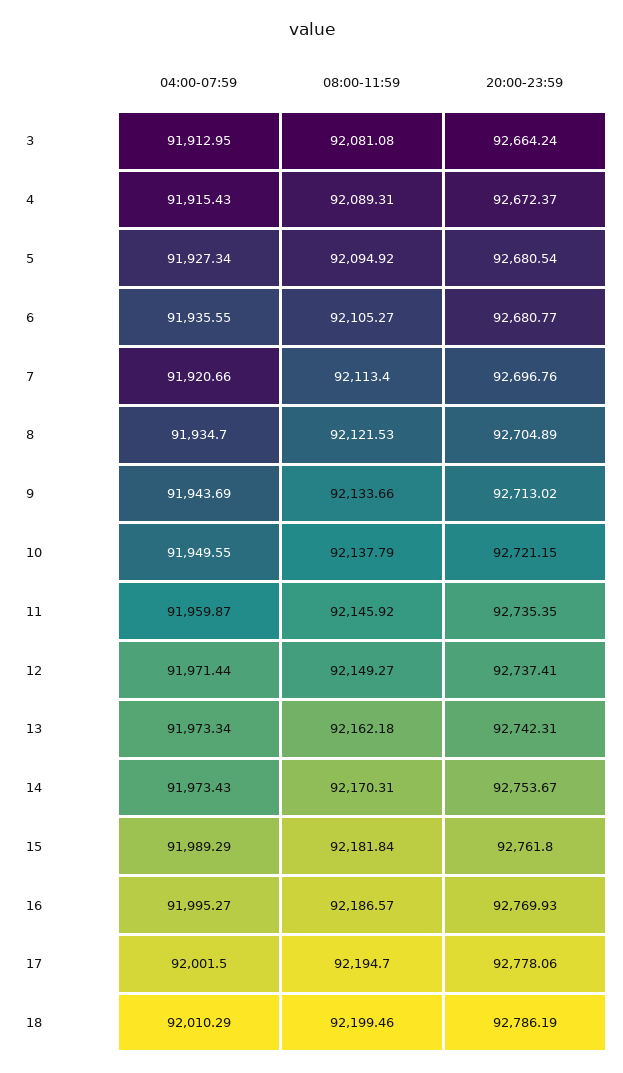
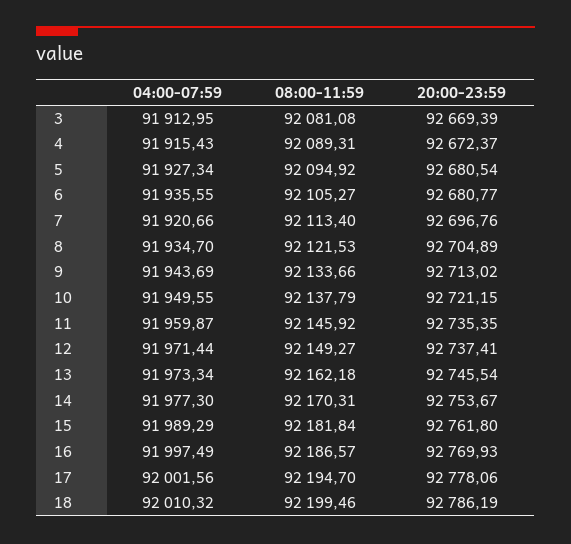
20:00-23:59, 3: 92664.24 -> 92669.39
20:00-23:59, 13: 92742.31 -> 92745.54
04:00-07:59, 14: 91973.43 -> 91977.3
04:00-07:59, 16: 91995.27 -> 91997.49
04:00-07:59, 17: 92001.5 -> 92001.56
04:00-07:59, 18: 92010.29 -> 92010.32

